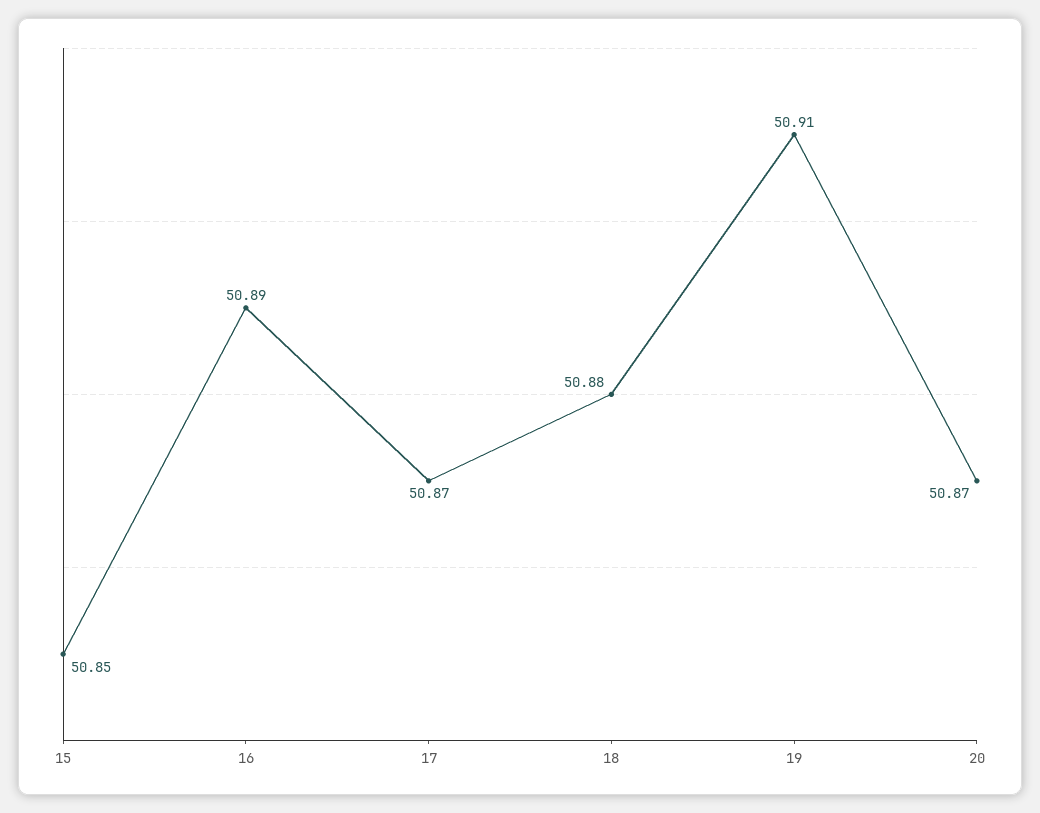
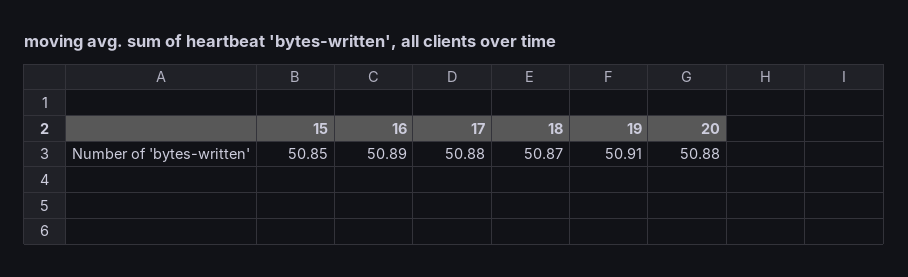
17: 50.87 -> 50.88
18: 50.88 -> 50.87
20: 50.87 -> 50.88

